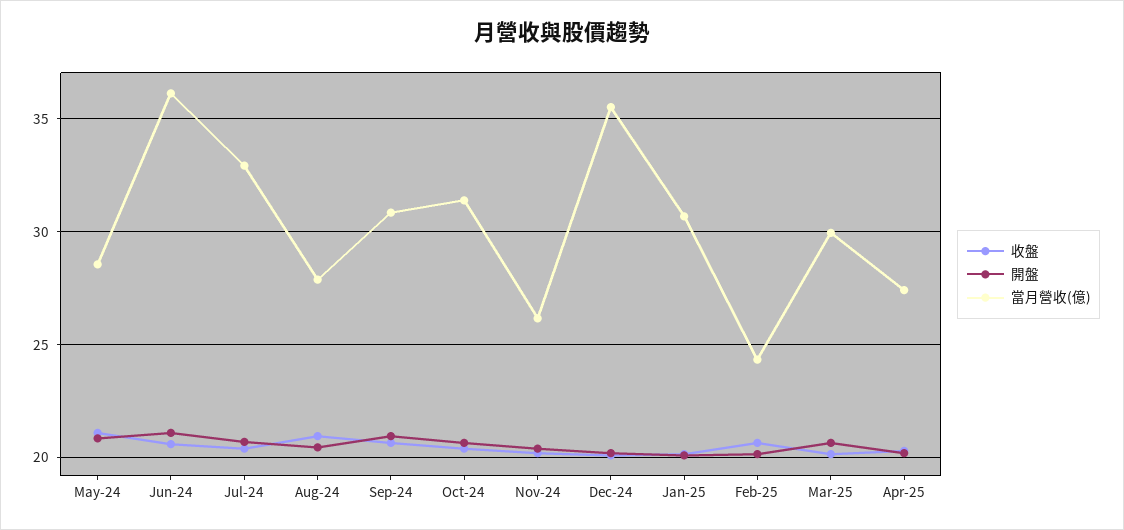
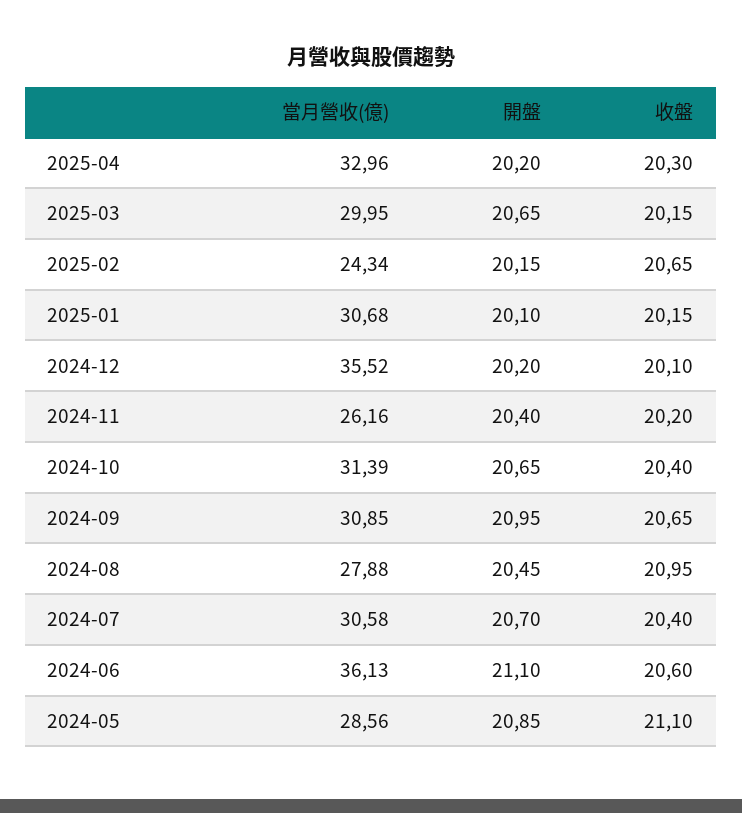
當月營收(億), Jul-24: 33 -> 30.58
當月營收(億), Apr-25: 27.5 -> 32.96

